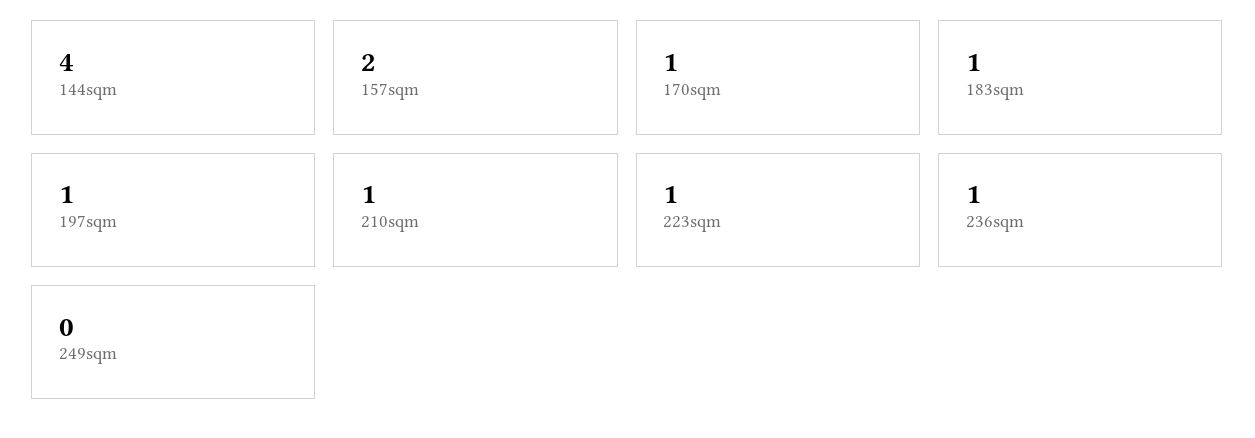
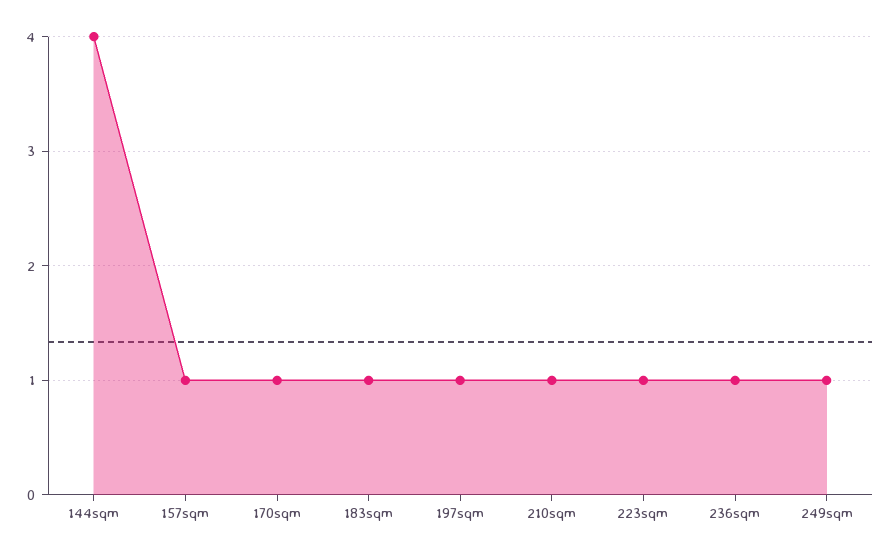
157sqm: 2 -> 1
249sqm: 0 -> 1

